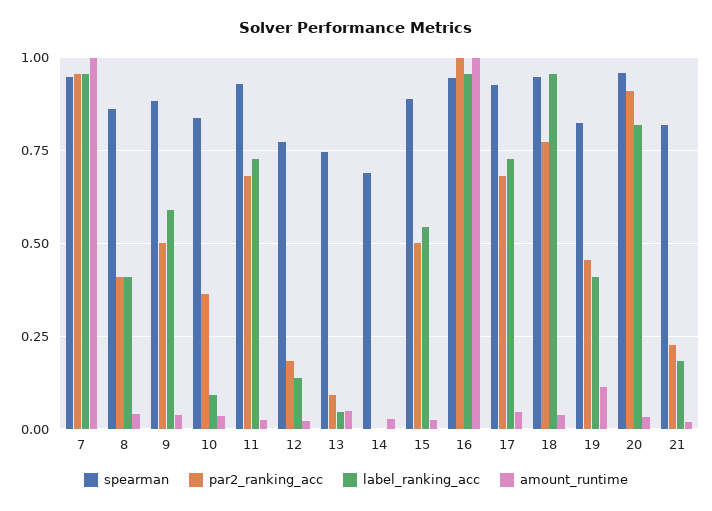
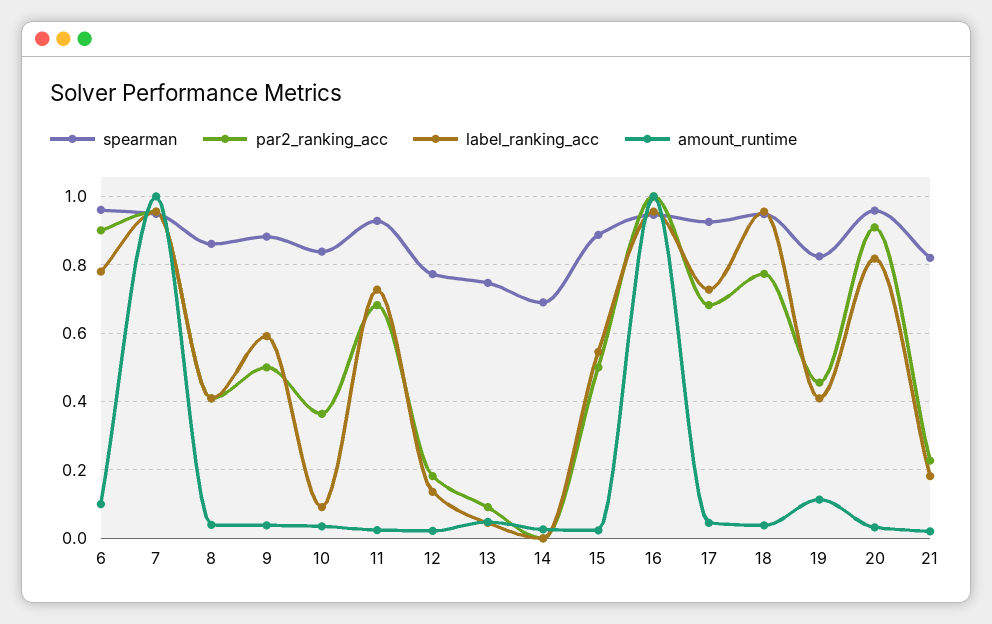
spearman, 6: none -> 0.96
par2_ranking_acc, 6: none -> 0.9
label_ranking_acc, 6: none -> 0.78
amount_runtime, 6: none -> 0.1

